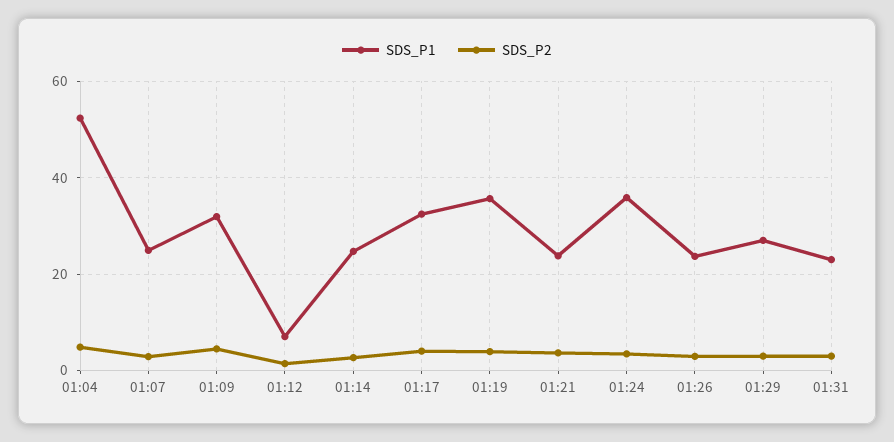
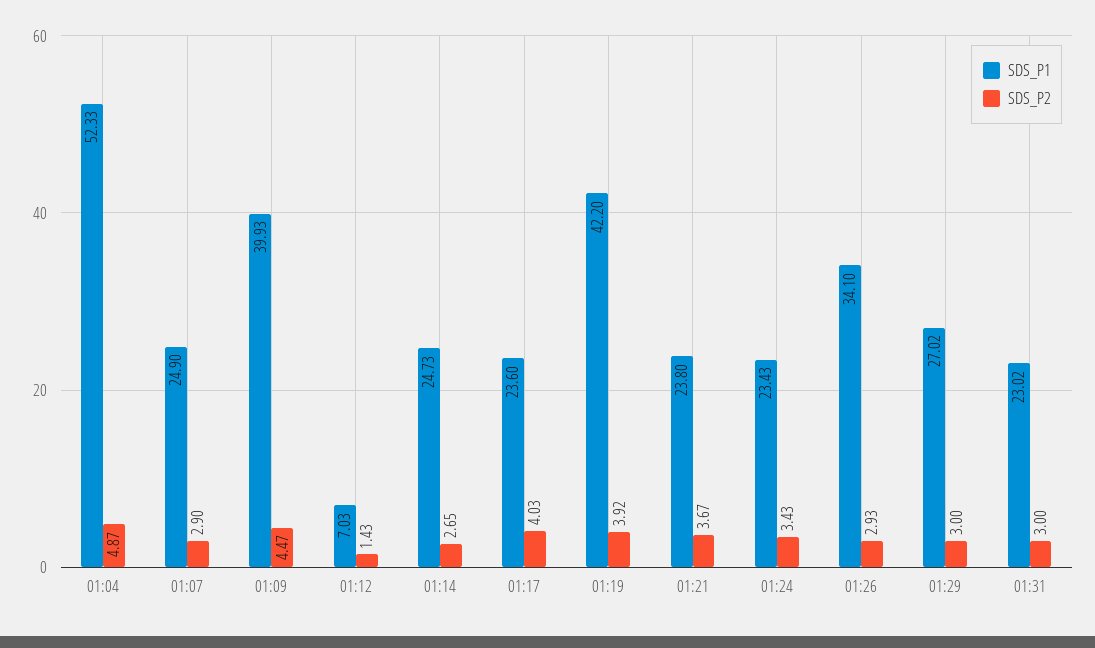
SDS_P1, 01:09: 32 -> 39.93
SDS_P1, 01:17: 32 -> 23.6
SDS_P1, 01:19: 36 -> 42.2
SDS_P1, 01:24: 36 -> 23.43
SDS_P1, 01:26: 24 -> 34.1

